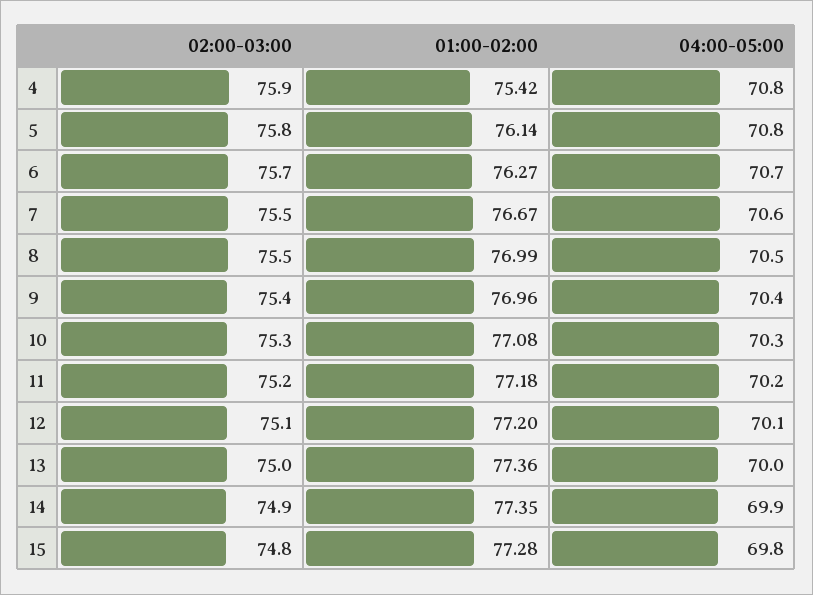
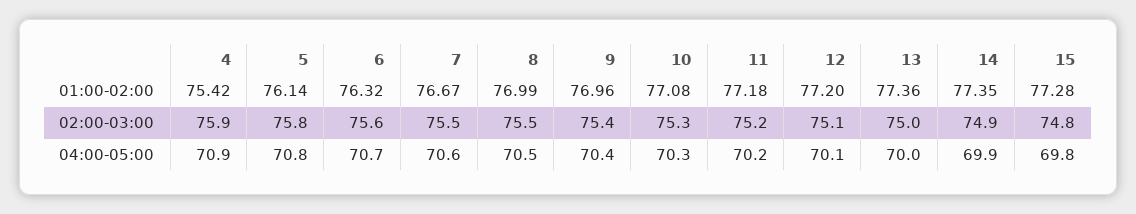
04:00-05:00, 4: 70.8 -> 70.9
02:00-03:00, 6: 75.7 -> 75.6
01:00-02:00, 6: 76.27 -> 76.32

